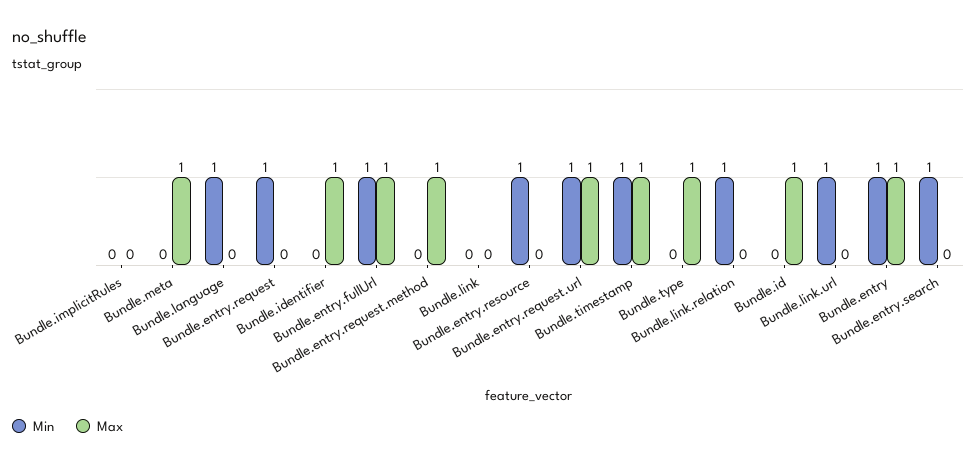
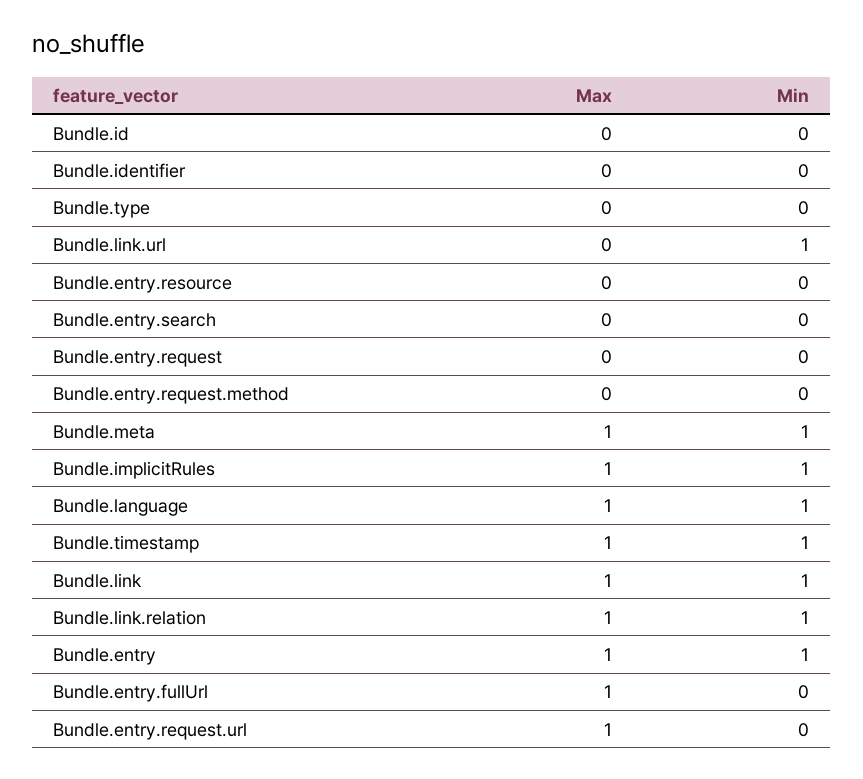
Min, Bundle.implicitRules: 0 -> 1
Max, Bundle.implicitRules: 0 -> 1
Min, Bundle.meta: 0 -> 1
Max, Bundle.language: 0 -> 1
Min, Bundle.entry.request: 1 -> 0
Max, Bundle.identifier: 1 -> 0
Min, Bundle.entry.fullUrl: 1 -> 0
Max, Bundle.entry.request.method: 1 -> 0
Min, Bundle.link: 0 -> 1
Max, Bundle.link: 0 -> 1
Min, Bundle.entry.resource: 1 -> 0
Min, Bundle.entry.request.url: 1 -> 0
Max, Bundle.type: 1 -> 0
Max, Bundle.link.relation: 0 -> 1
Max, Bundle.id: 1 -> 0
Min, Bundle.entry.search: 1 -> 0

